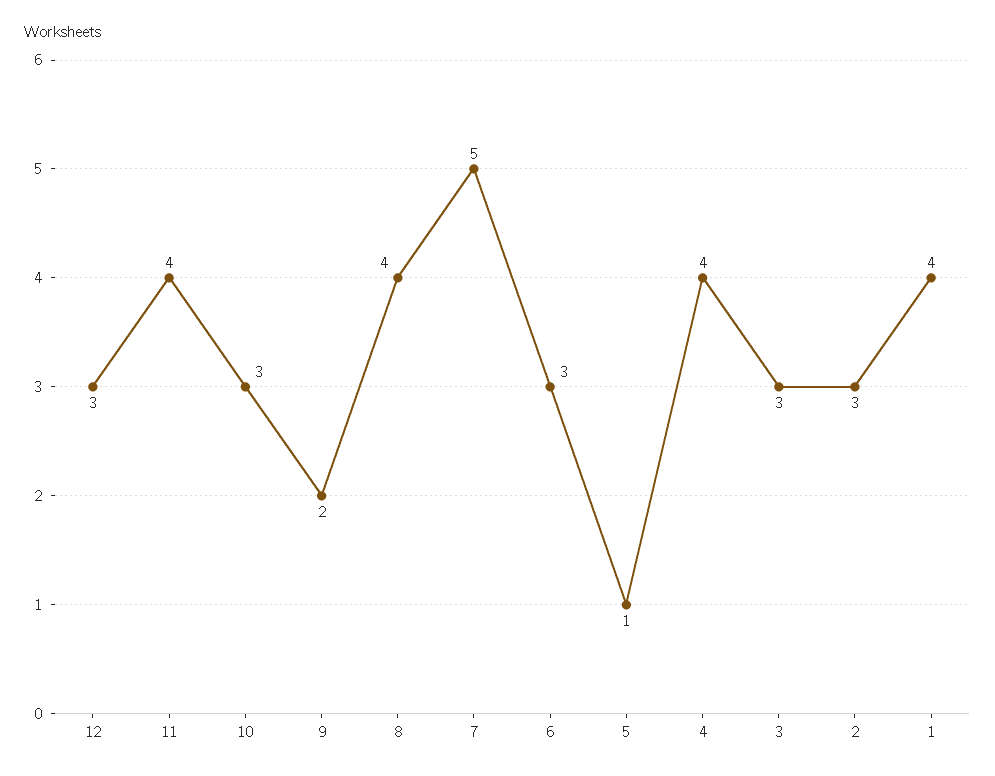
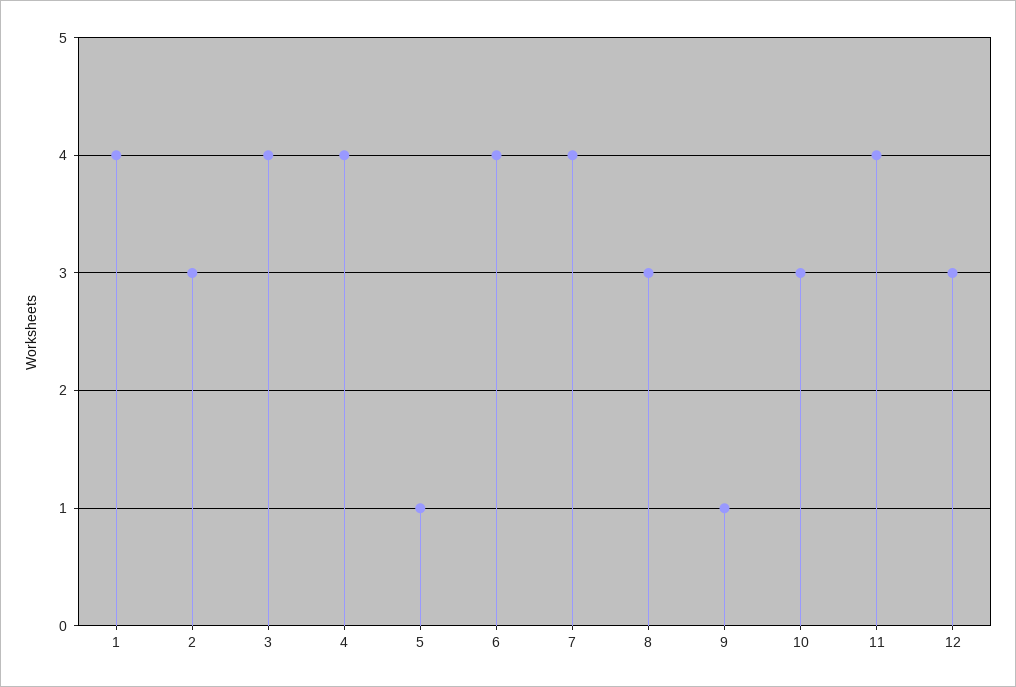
9: 2 -> 1
8: 4 -> 3
7: 5 -> 4
6: 3 -> 4
3: 3 -> 4

